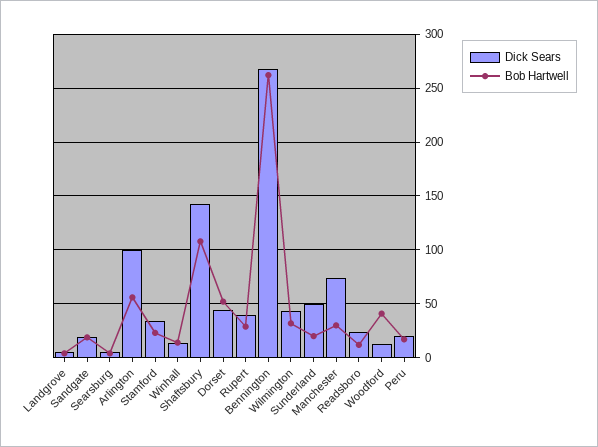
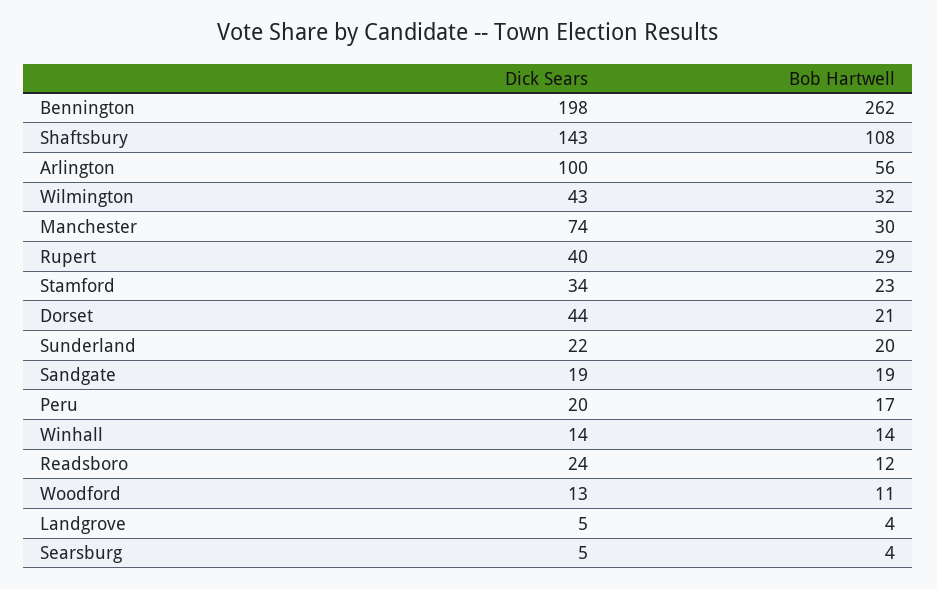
Bob Hartwell, Dorset: 50 -> 21
Dick Sears, Bennington: 270 -> 198
Dick Sears, Sunderland: 50 -> 22
Bob Hartwell, Woodford: 40 -> 11

